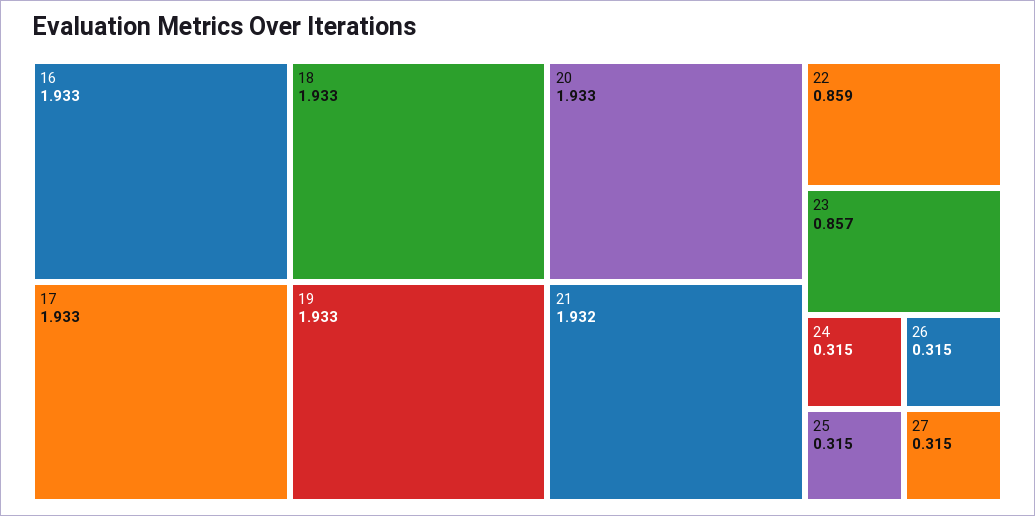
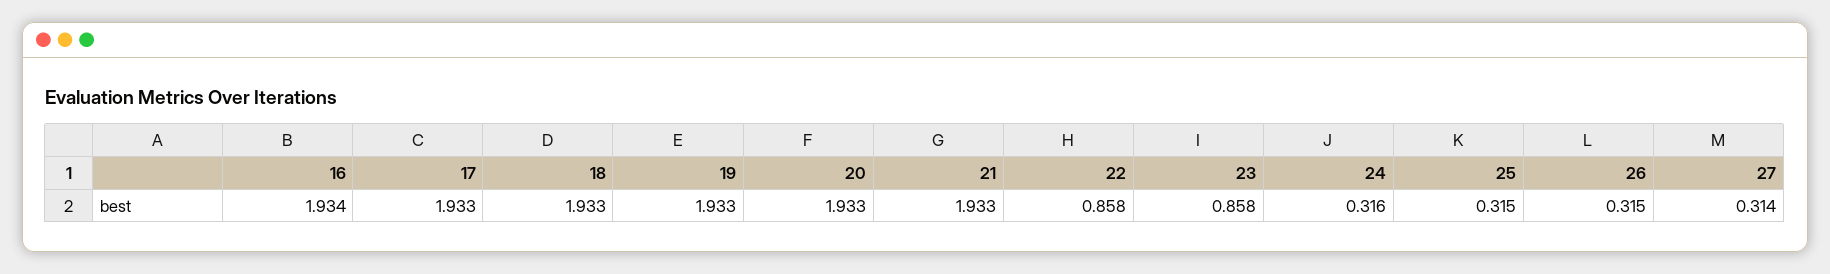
16: 1.933 -> 1.934
21: 1.932 -> 1.933
22: 0.859 -> 0.858
23: 0.857 -> 0.858
24: 0.315 -> 0.316
27: 0.315 -> 0.314

